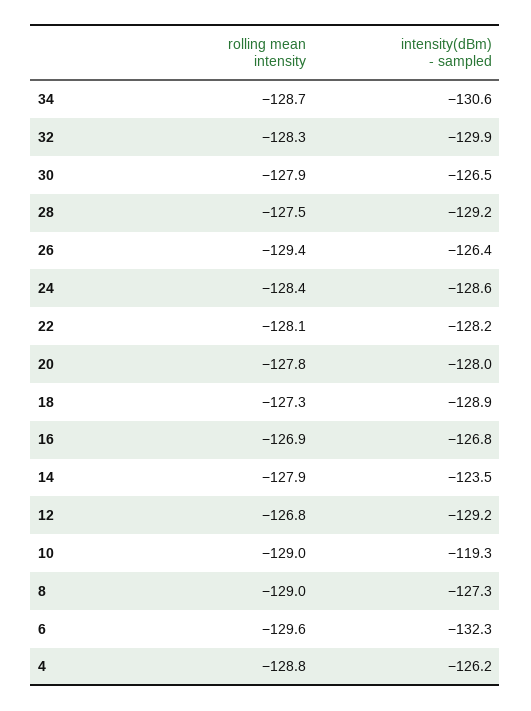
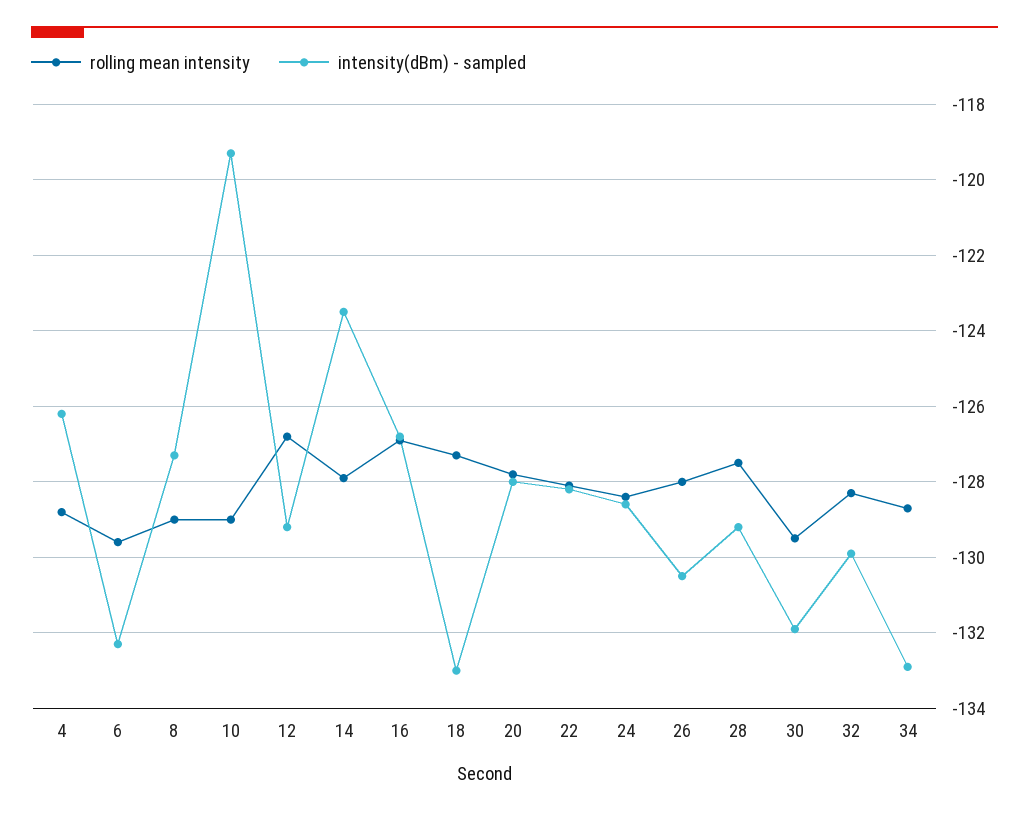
intensity(dBm) - sampled, 34: -130.6 -> -133
rolling mean intensity, 30: -127.9 -> -129.5
intensity(dBm) - sampled, 30: -126.5 -> -132
rolling mean intensity, 26: -129.4 -> -128
intensity(dBm) - sampled, 26: -126.4 -> -130.5
intensity(dBm) - sampled, 18: -128.9 -> -133

